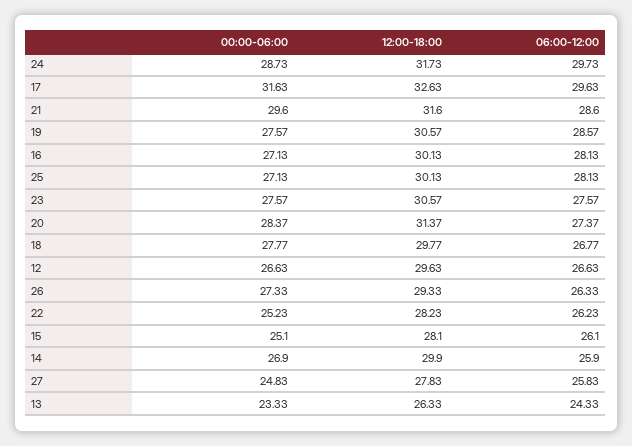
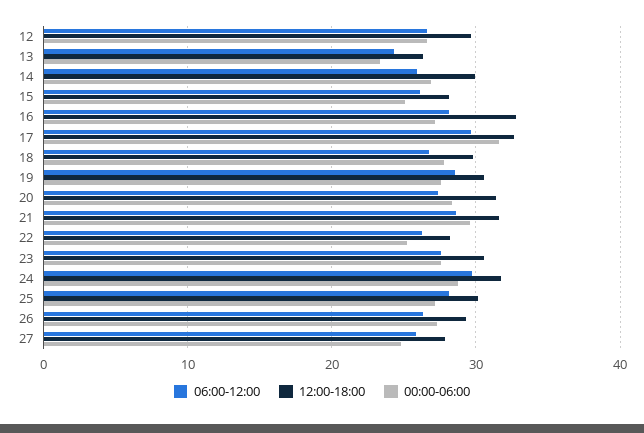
12:00-18:00, 16: 30.13 -> 33

